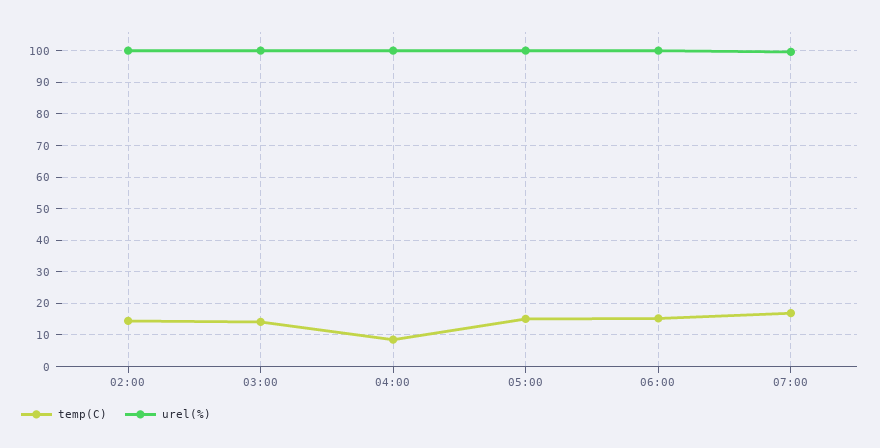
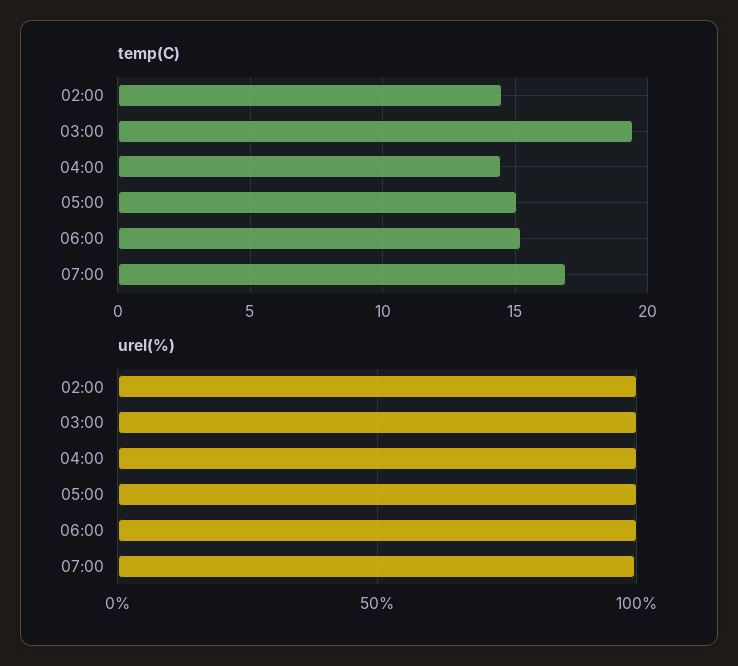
temp(C), 03:00: 14 -> 19.5
temp(C), 04:00: 8 -> 14.5

